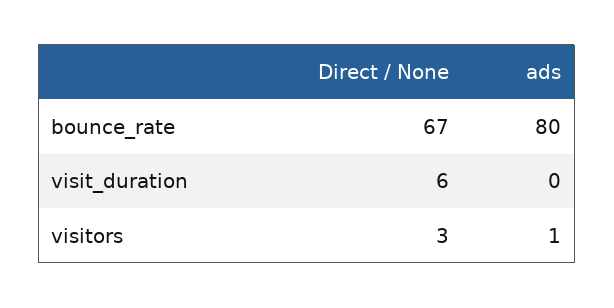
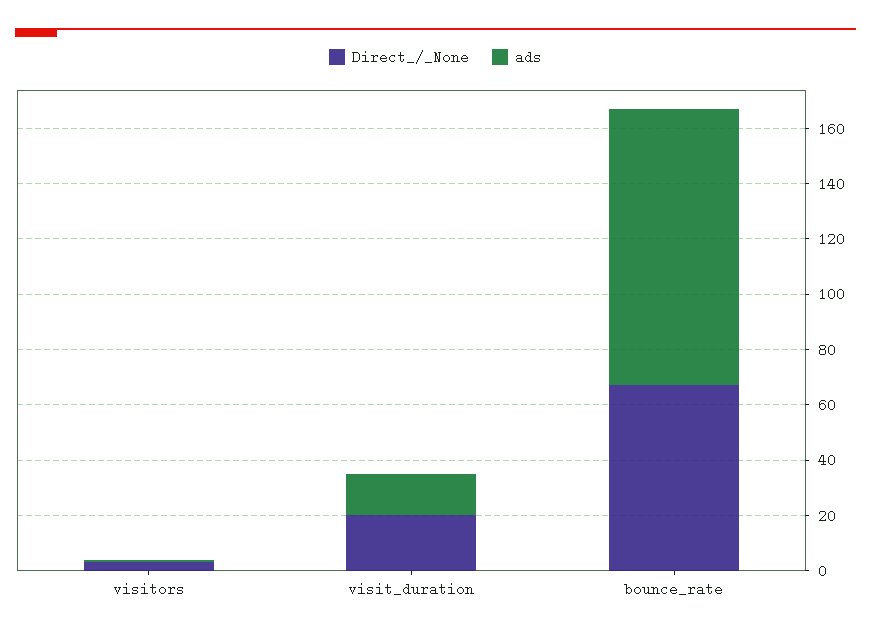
ads, bounce_rate: 80 -> 100
Direct / None, visit_duration: 6 -> 20
ads, visit_duration: 0 -> 15

